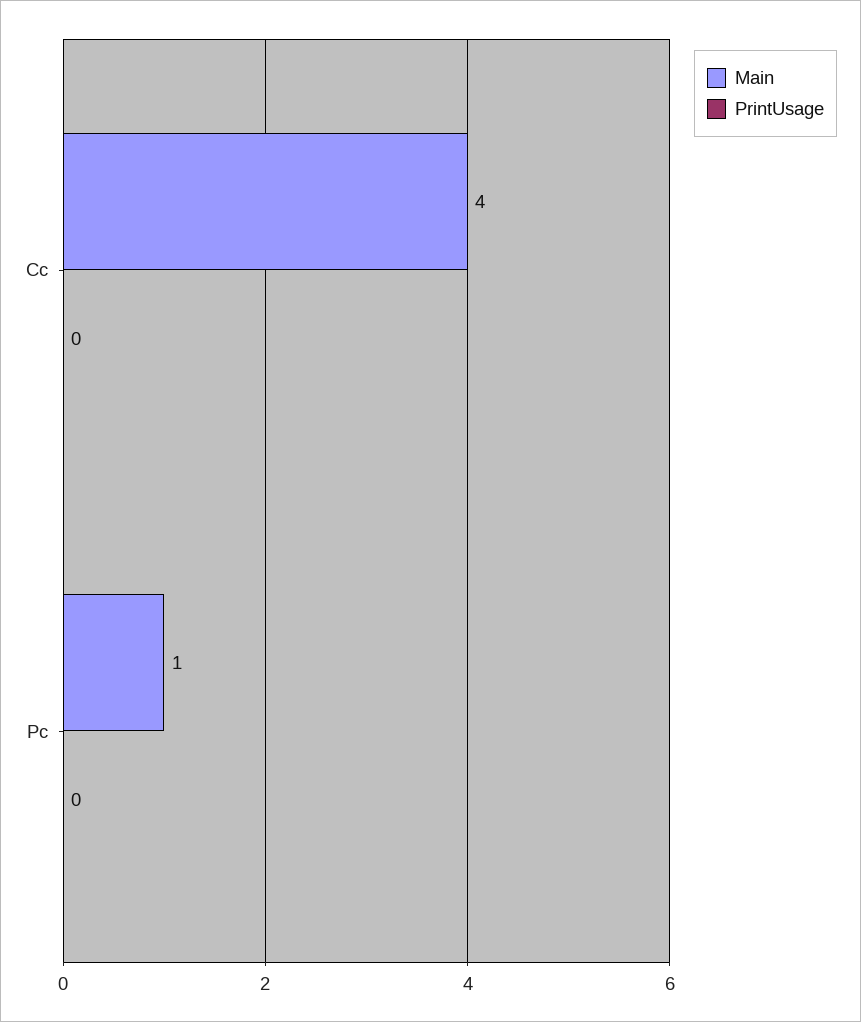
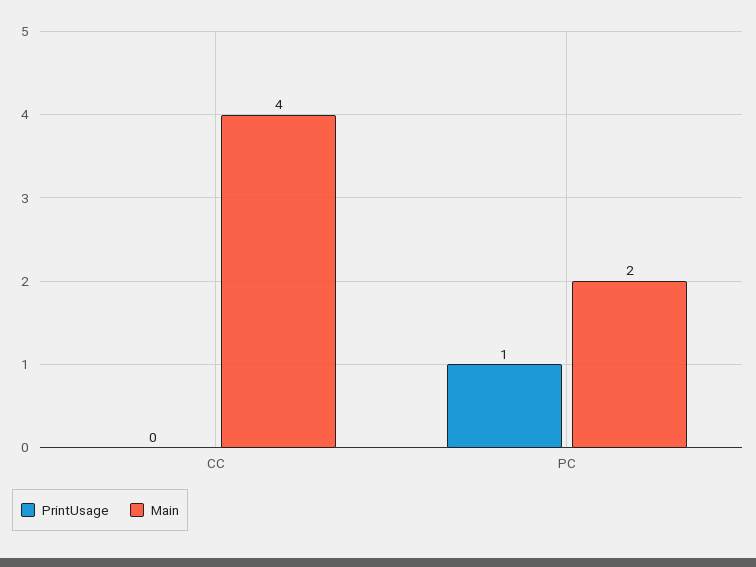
Main, Pc: 1 -> 2
PrintUsage, Pc: 0 -> 1

